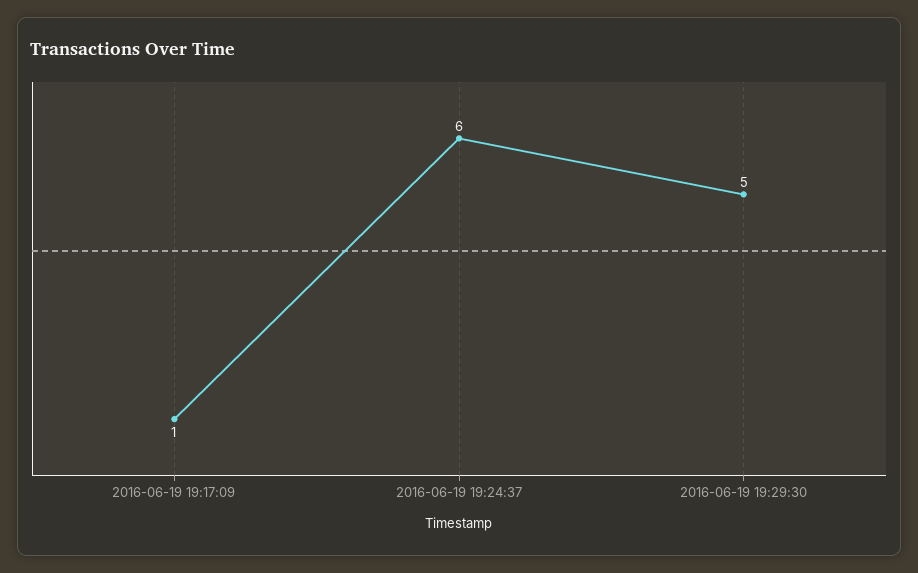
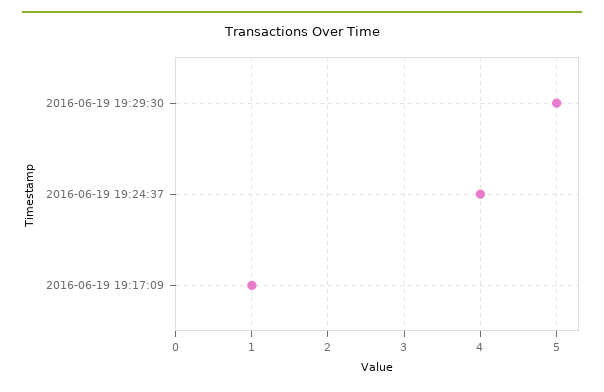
2016-06-19 19:24:37: 6 -> 4

